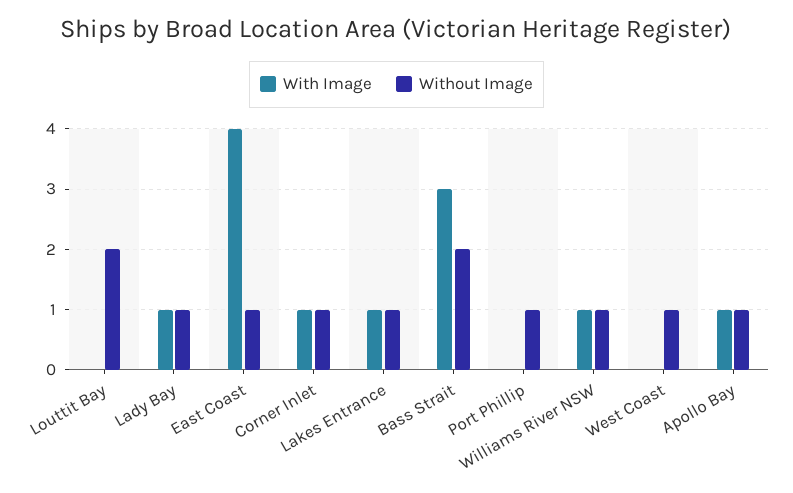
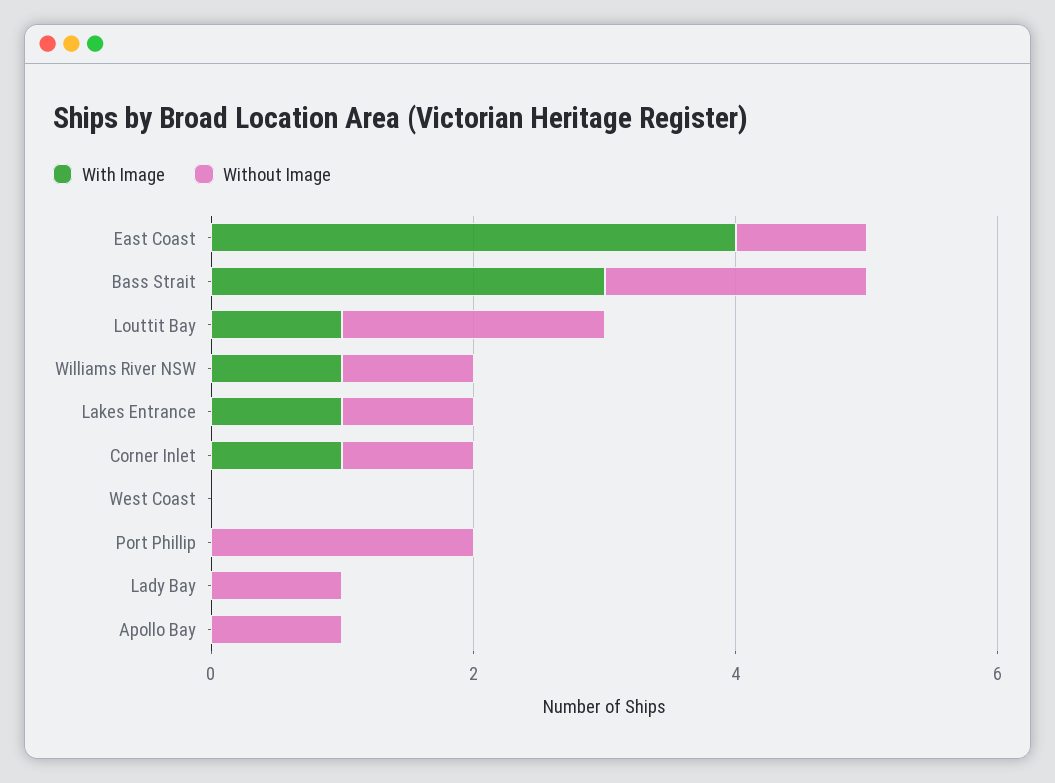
With Image, Louttit Bay: 0 -> 1
With Image, Lady Bay: 1 -> 0
Without Image, Port Phillip: 1 -> 2
Without Image, West Coast: 1 -> 0
With Image, Apollo Bay: 1 -> 0

